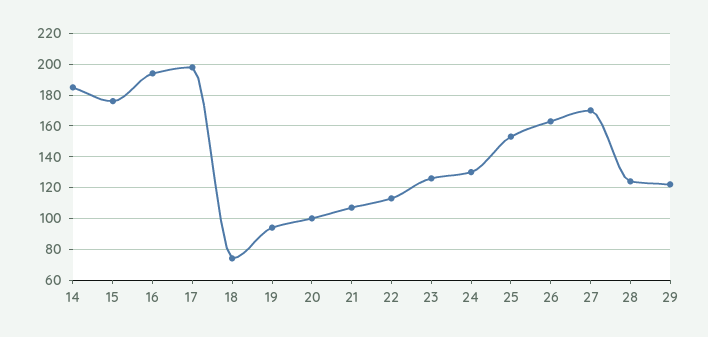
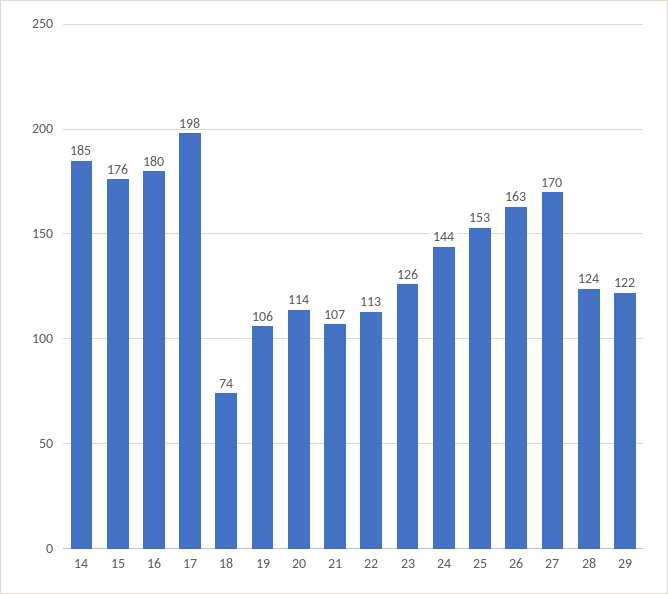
16: 195 -> 180
19: 95 -> 106
20: 100 -> 114
24: 130 -> 144

